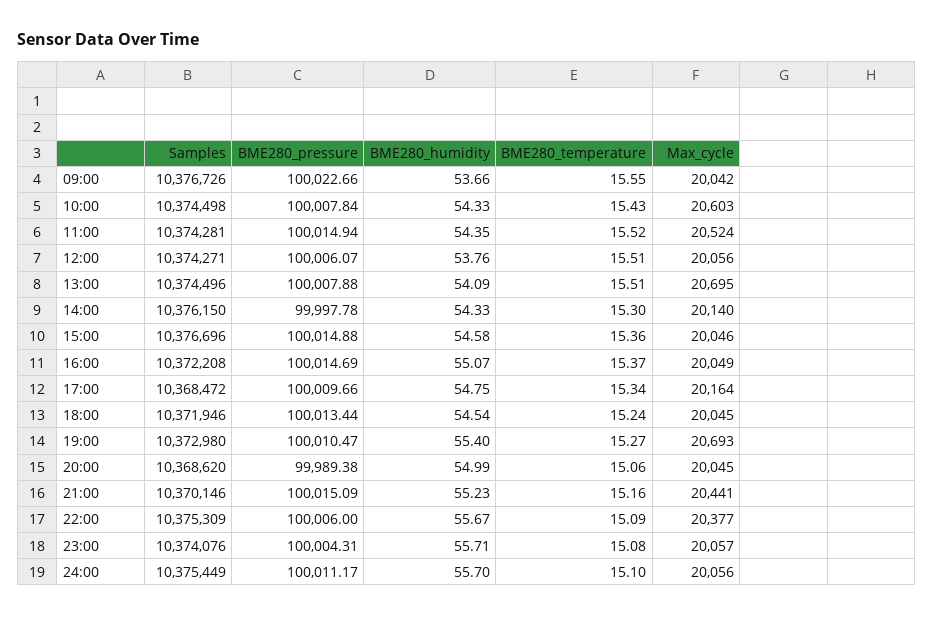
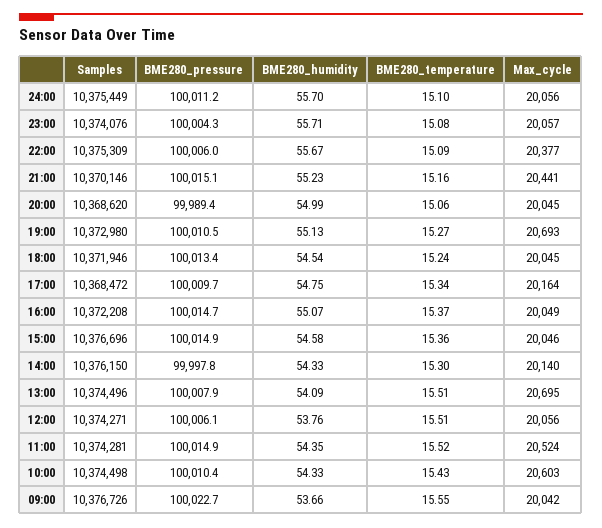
BME280_pressure, 10:00: 100007.84 -> 100010.4
BME280_humidity, 19:00: 55.4 -> 55.13

